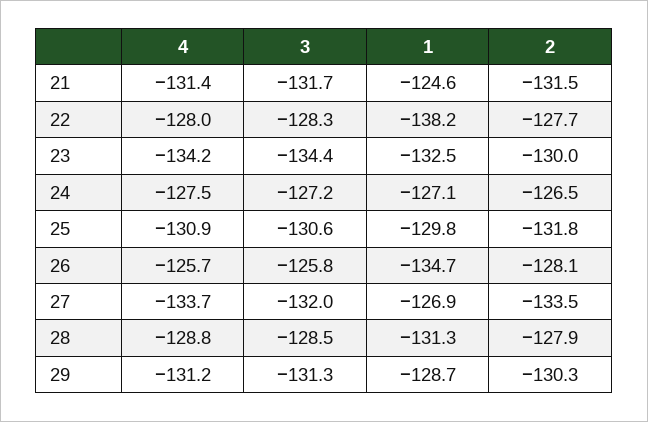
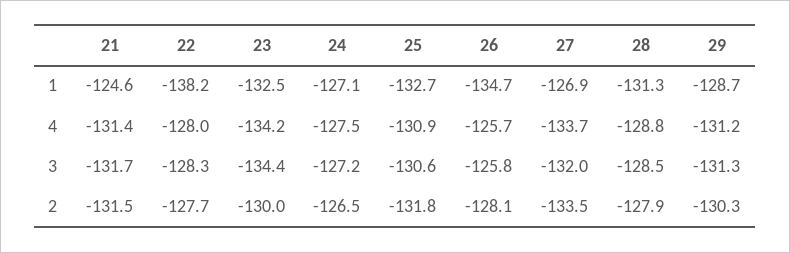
1, 25: -129.8 -> -132.7

